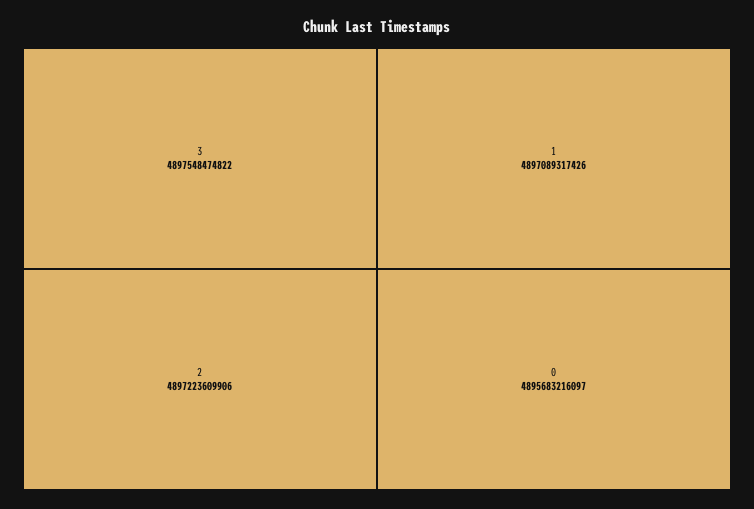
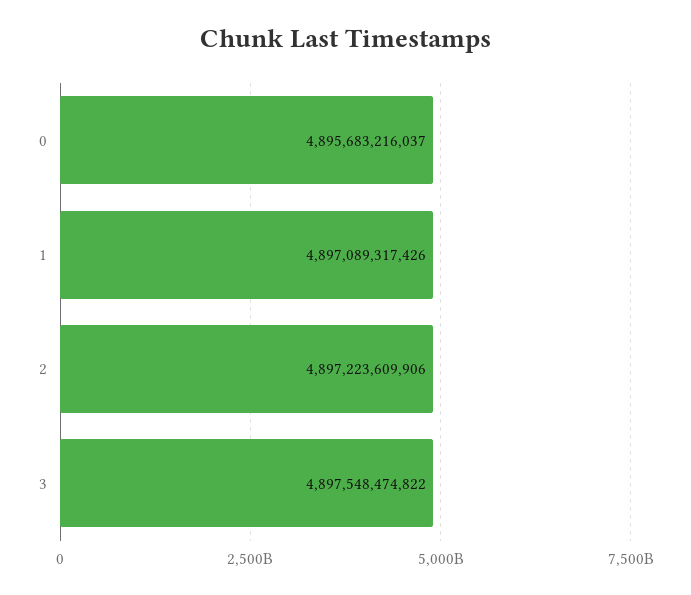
0: 4895683216097 -> 4895683216037

